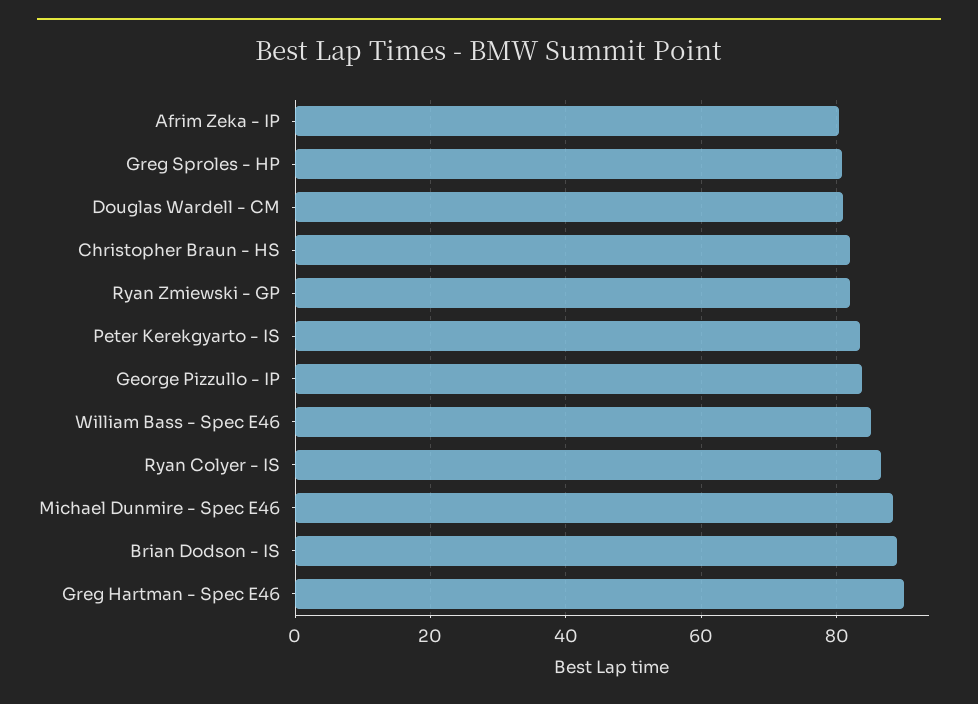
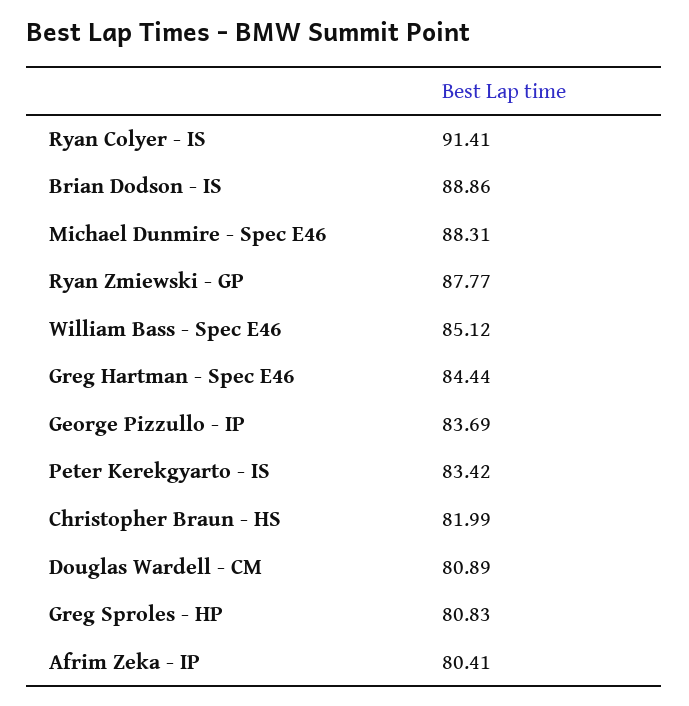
Ryan Zmiewski - GP: 82 -> 87.77
Ryan Colyer - IS: 86 -> 91.41
Greg Hartman - Spec E46: 90 -> 84.44

